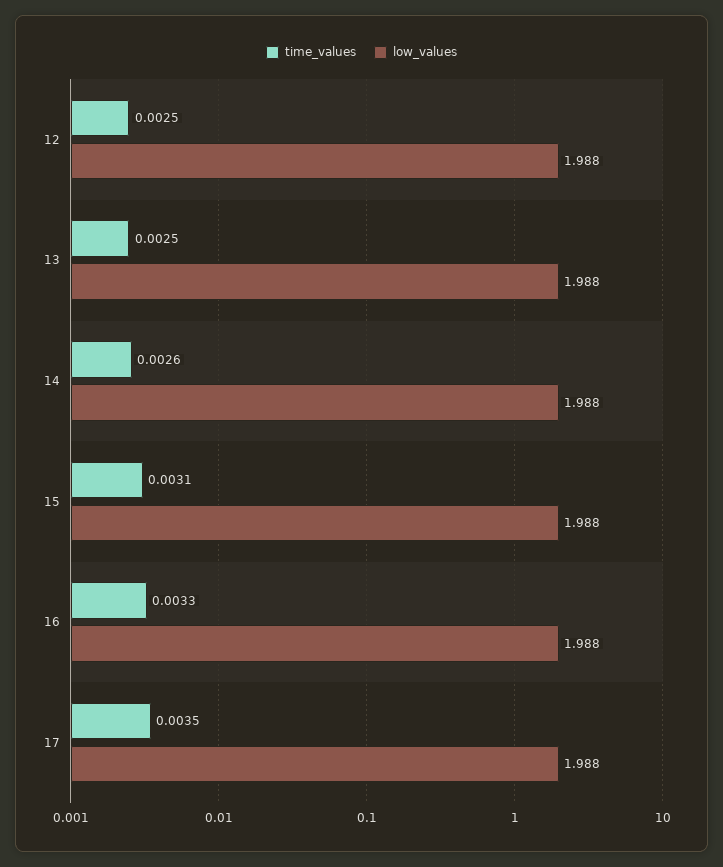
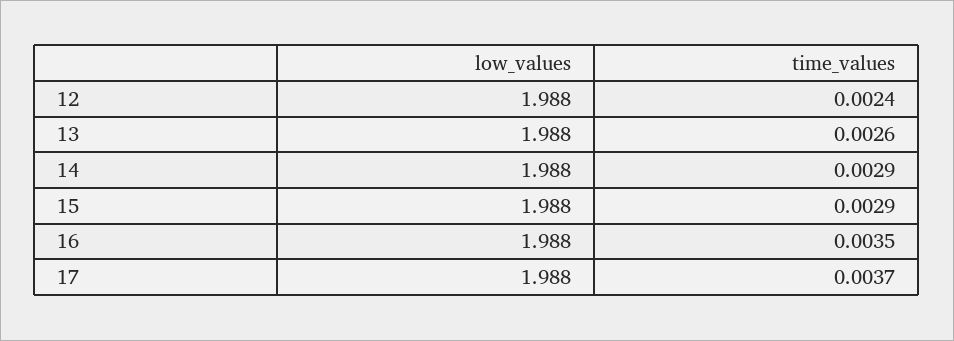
time_values, 12: 0.0025 -> 0.0024
time_values, 13: 0.0025 -> 0.0026
time_values, 14: 0.0026 -> 0.0029
time_values, 15: 0.0031 -> 0.0029
time_values, 16: 0.0033 -> 0.0035
time_values, 17: 0.0035 -> 0.0037

